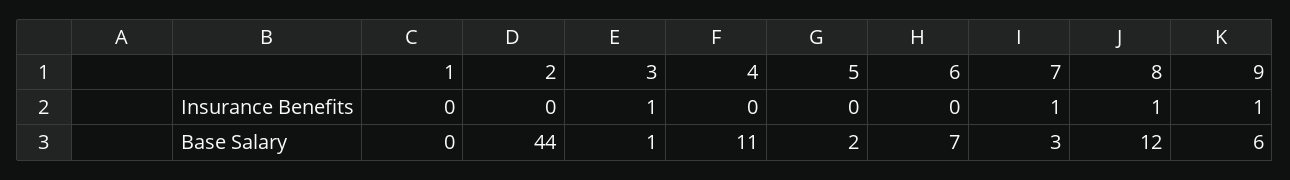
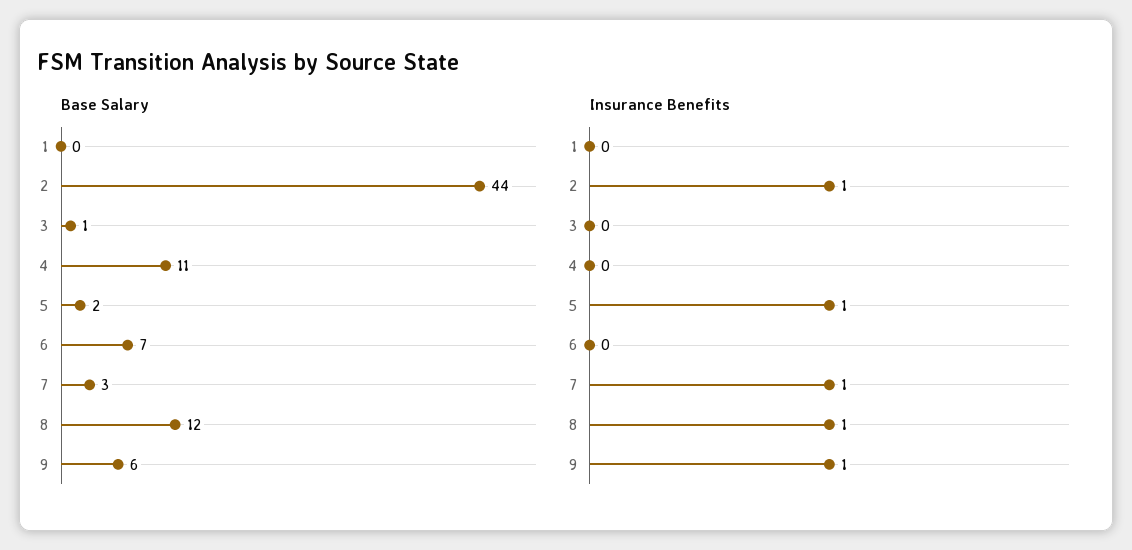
Insurance Benefits, 2: 0 -> 1
Insurance Benefits, 3: 1 -> 0
Insurance Benefits, 5: 0 -> 1

